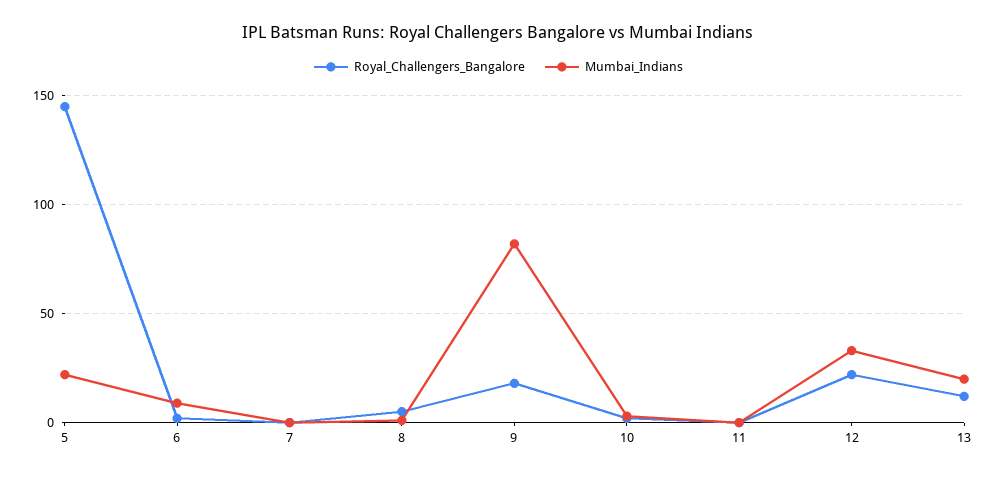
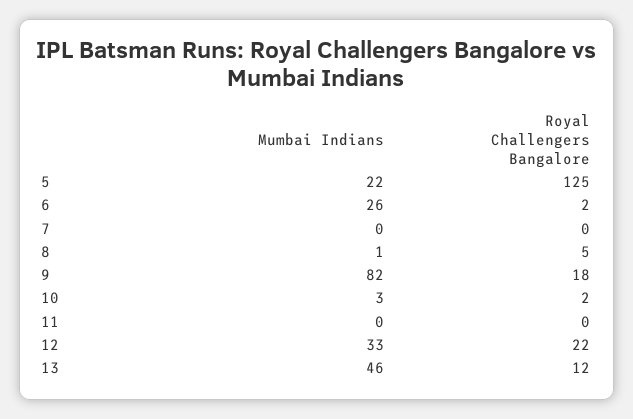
Royal_Challengers_Bangalore, 5: 145 -> 125
Mumbai_Indians, 6: 10 -> 26
Mumbai_Indians, 13: 20 -> 46

